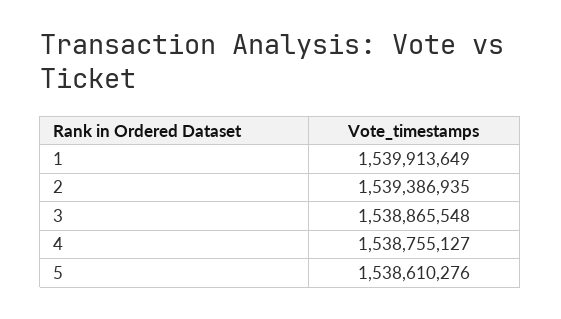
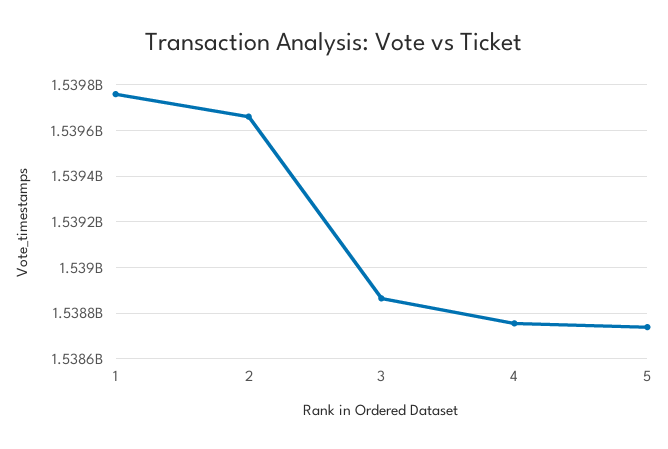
1: 1539913649 -> 1539750000
2: 1539386935 -> 1539650000
5: 1538610276 -> 1538750000

